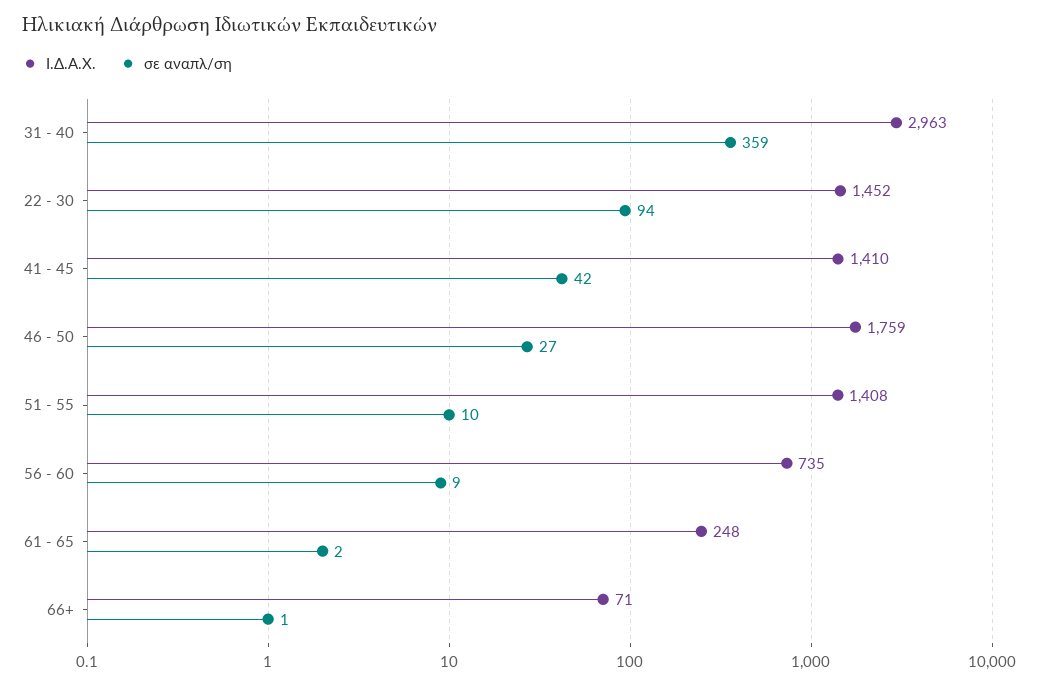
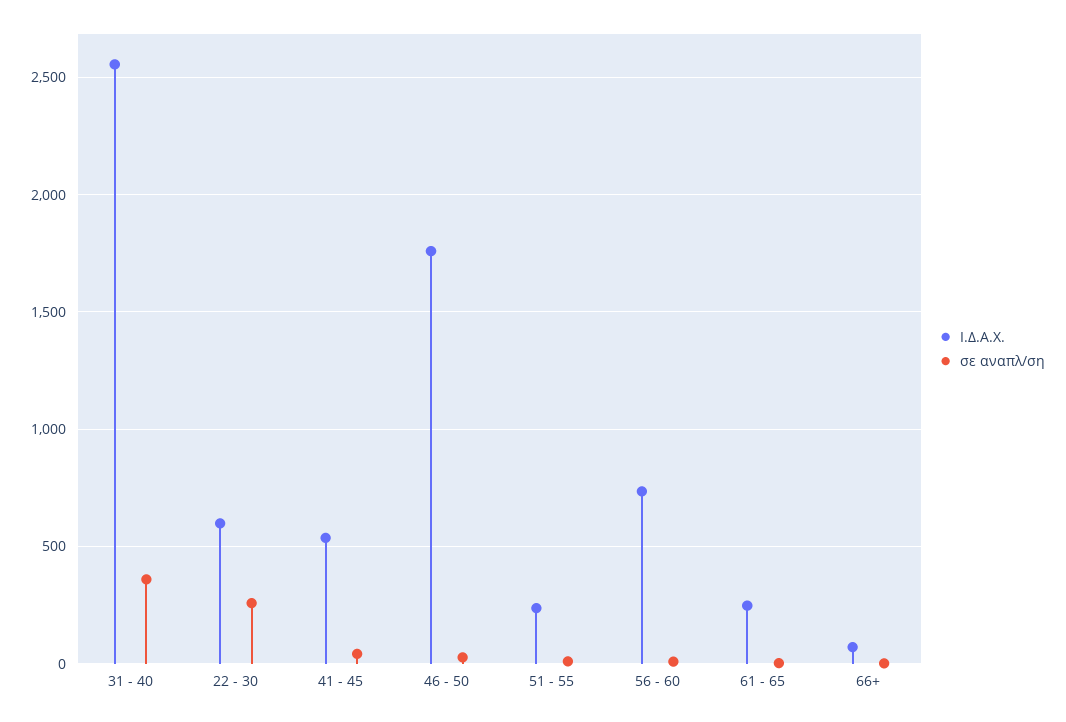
Ι.Δ.Α.Χ., 31 - 40: 2963 -> 2550
Ι.Δ.Α.Χ., 22 - 30: 1452 -> 600
σε αναπλ/ση, 22 - 30: 94 -> 250
Ι.Δ.Α.Χ., 41 - 45: 1410 -> 550
Ι.Δ.Α.Χ., 51 - 55: 1408 -> 250

